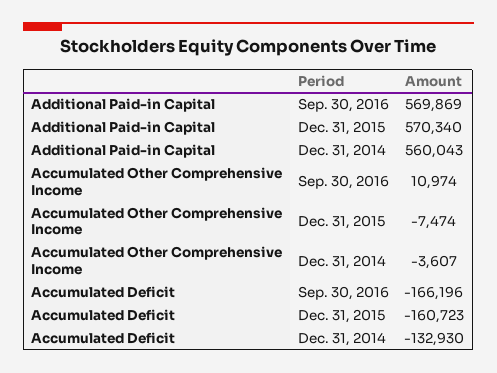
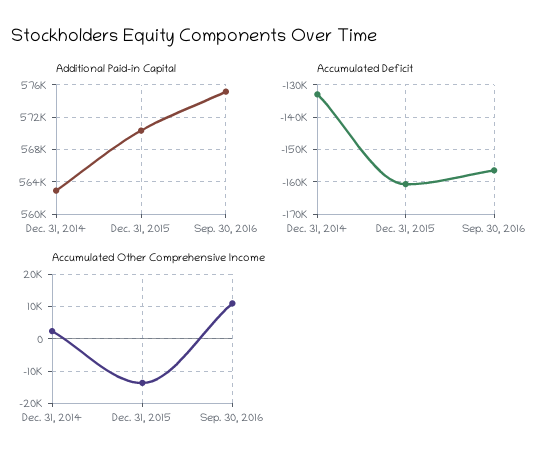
Additional Paid-in Capital, Sep. 30, 2016: 569869 -> 575000
Additional Paid-in Capital, Dec. 31, 2014: 560043 -> 563000
Accumulated Other Comprehensive Income, Dec. 31, 2015: -7474 -> -14000
Accumulated Other Comprehensive Income, Dec. 31, 2014: -3607 -> 2000
Accumulated Deficit, Sep. 30, 2016: -166196 -> -156000

